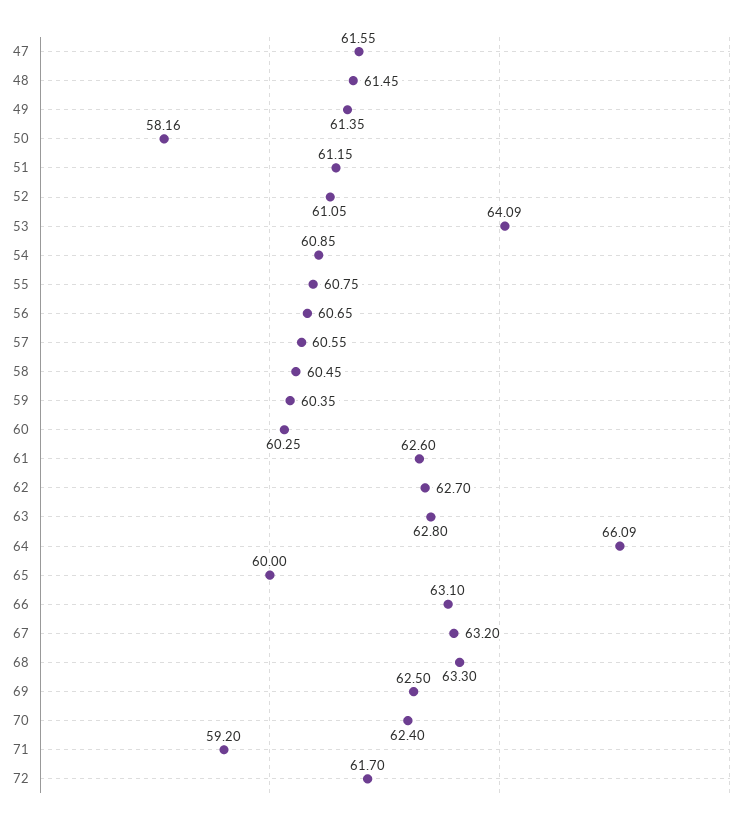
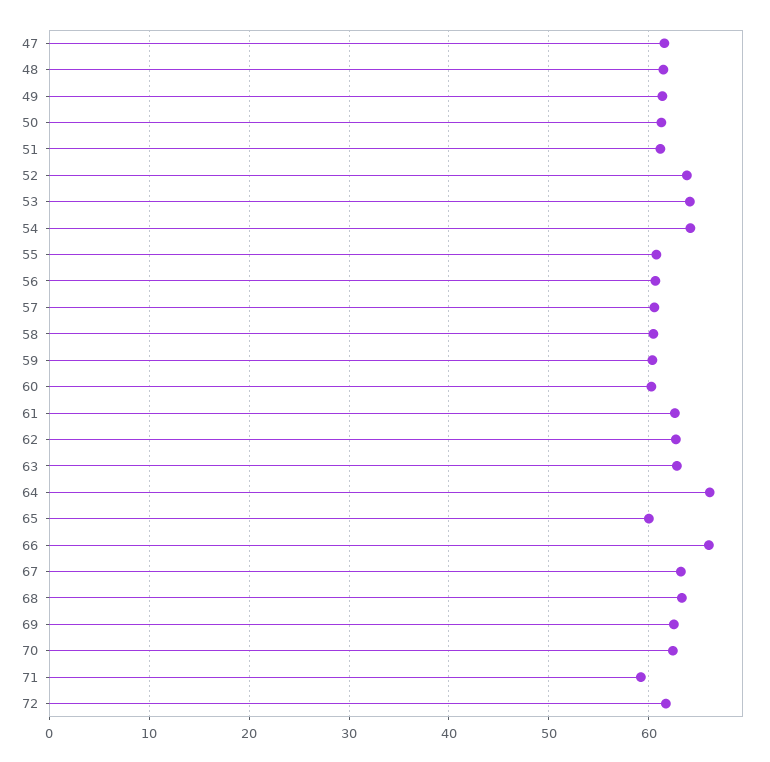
50: 58.16 -> 61
52: 61.05 -> 64
54: 60.85 -> 64
66: 63.1 -> 66

